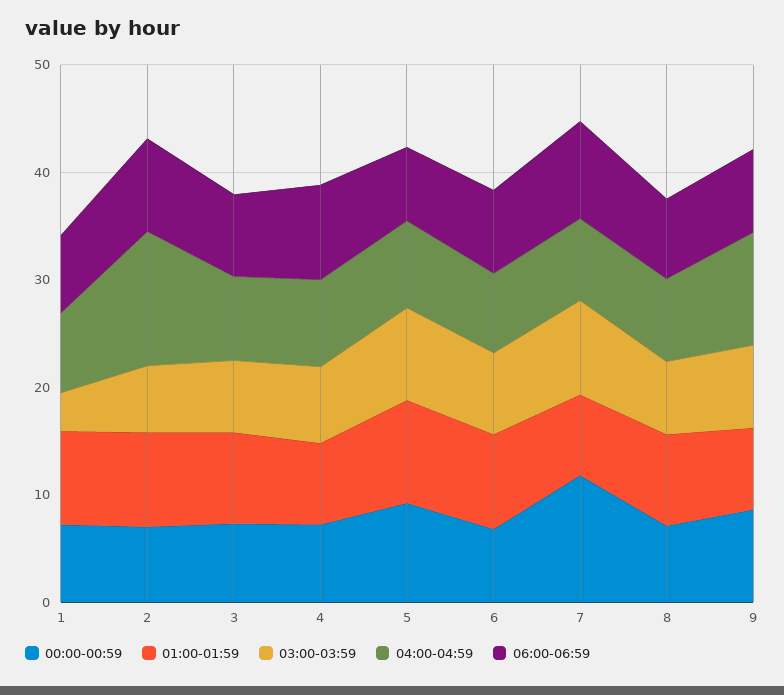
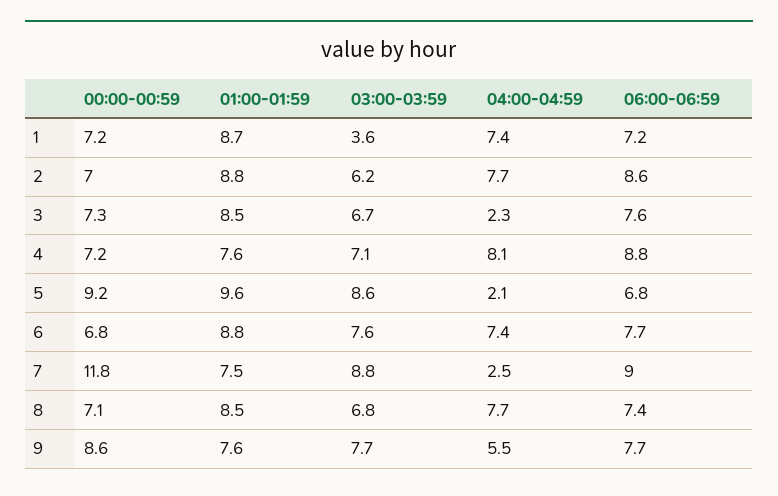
04:00-04:59, 2: 12 -> 7.7
04:00-04:59, 3: 8 -> 2.3
04:00-04:59, 5: 8 -> 2.1
04:00-04:59, 7: 8 -> 2.5
04:00-04:59, 9: 10 -> 5.5

